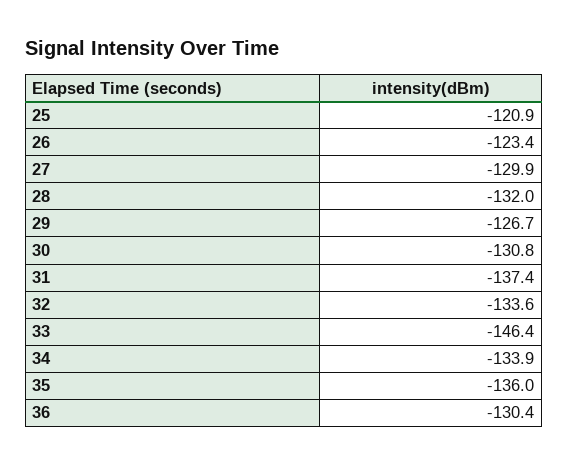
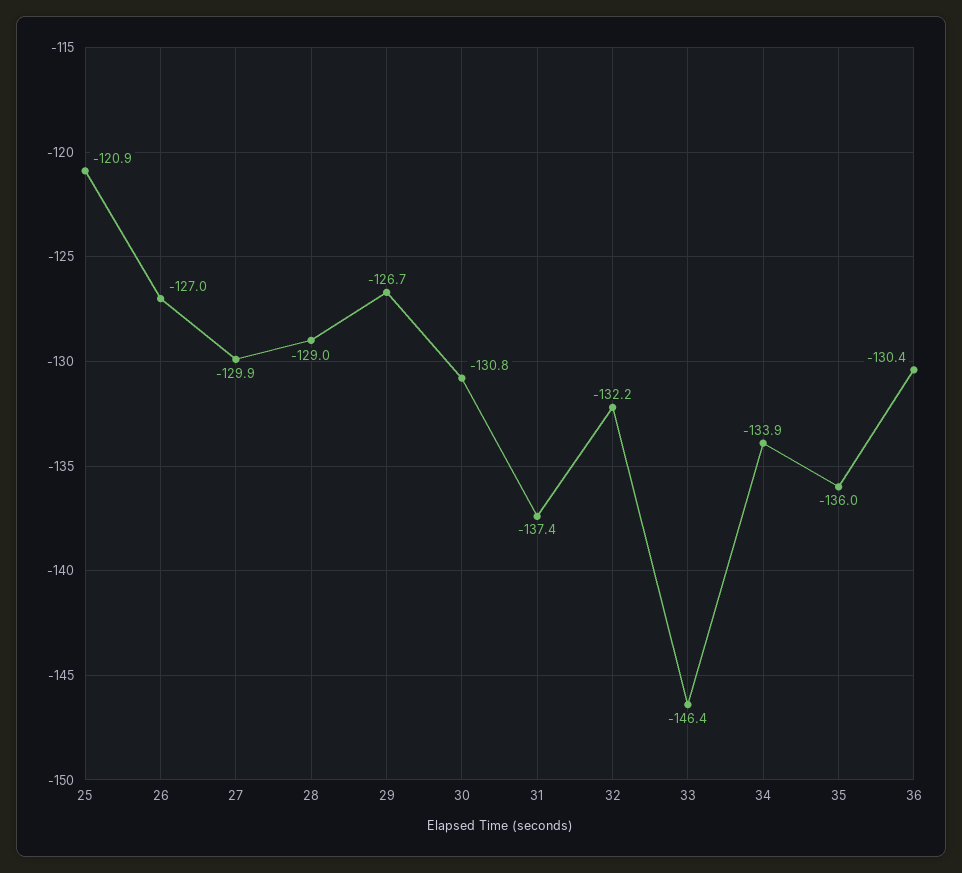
26: -123.4 -> -127
28: -132 -> -129
32: -133.6 -> -132.2

